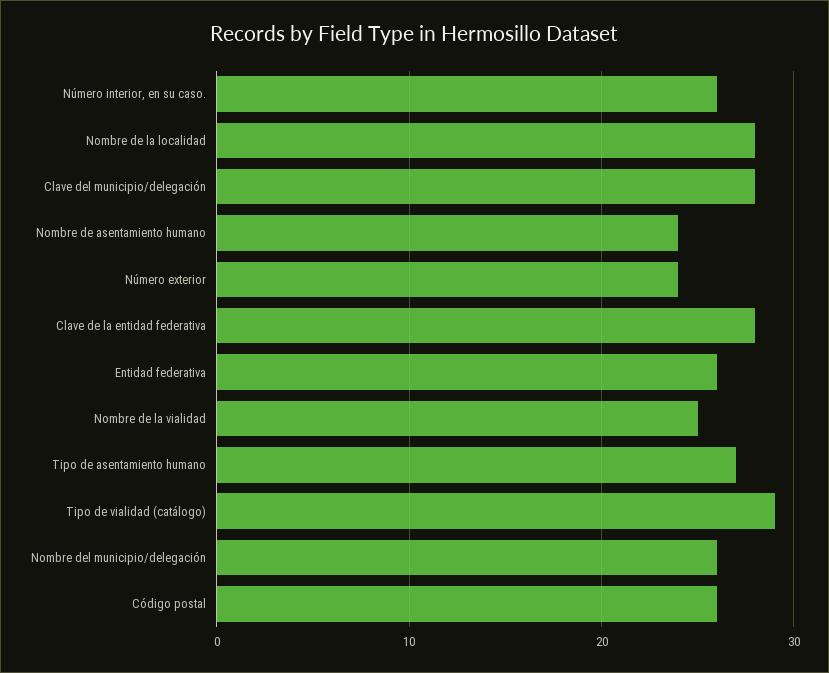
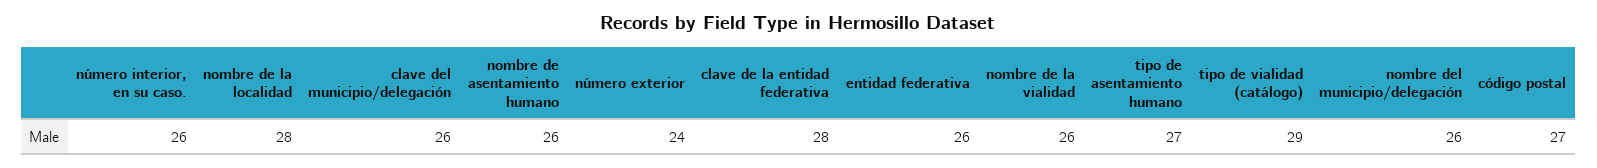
Clave del municipio/delegación: 28 -> 26
Nombre de asentamiento humano: 24 -> 26
Nombre de la vialidad: 25 -> 26
Código postal: 26 -> 27

